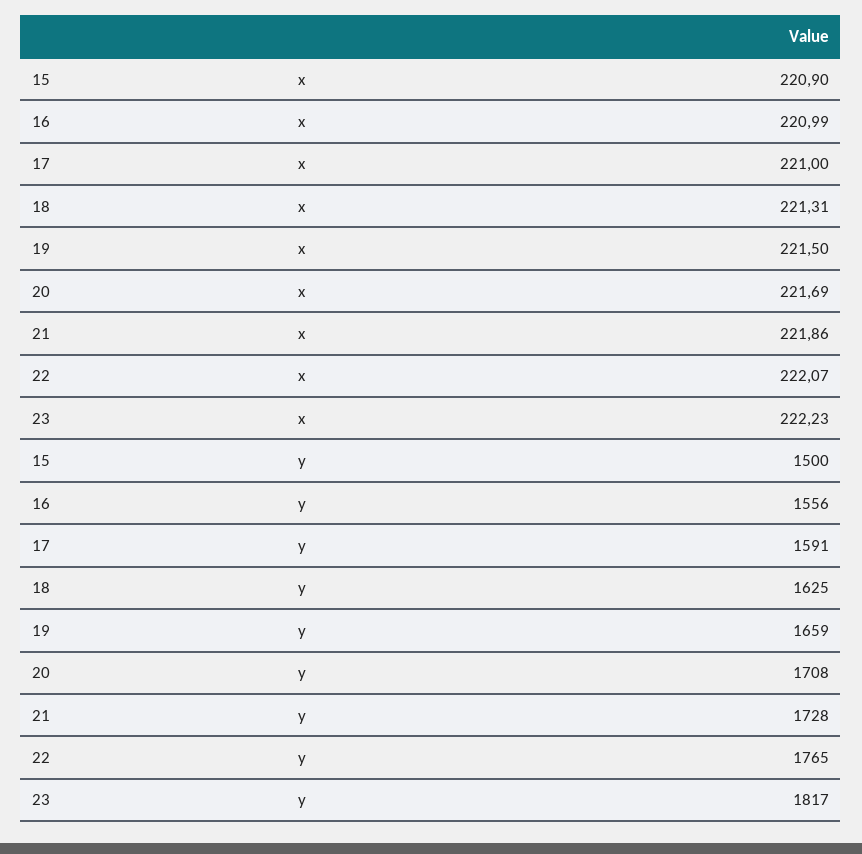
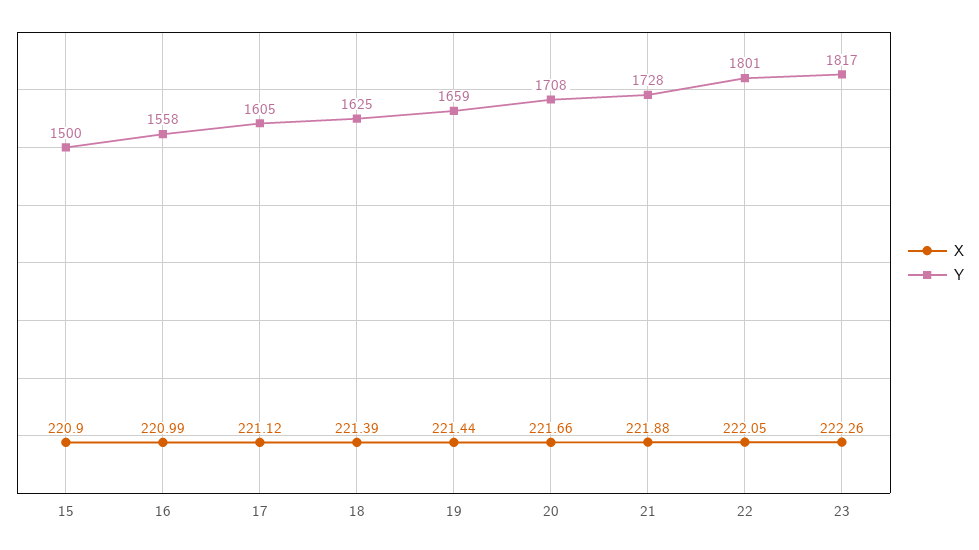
x, 17: 221 -> 221.12
x, 18: 221.31 -> 221.39
x, 19: 221.5 -> 221.44
x, 20: 221.69 -> 221.66
x, 21: 221.86 -> 221.88
x, 22: 222.07 -> 222.05
x, 23: 222.23 -> 222.26
y, 16: 1556 -> 1558
y, 17: 1591 -> 1605
y, 22: 1765 -> 1801

